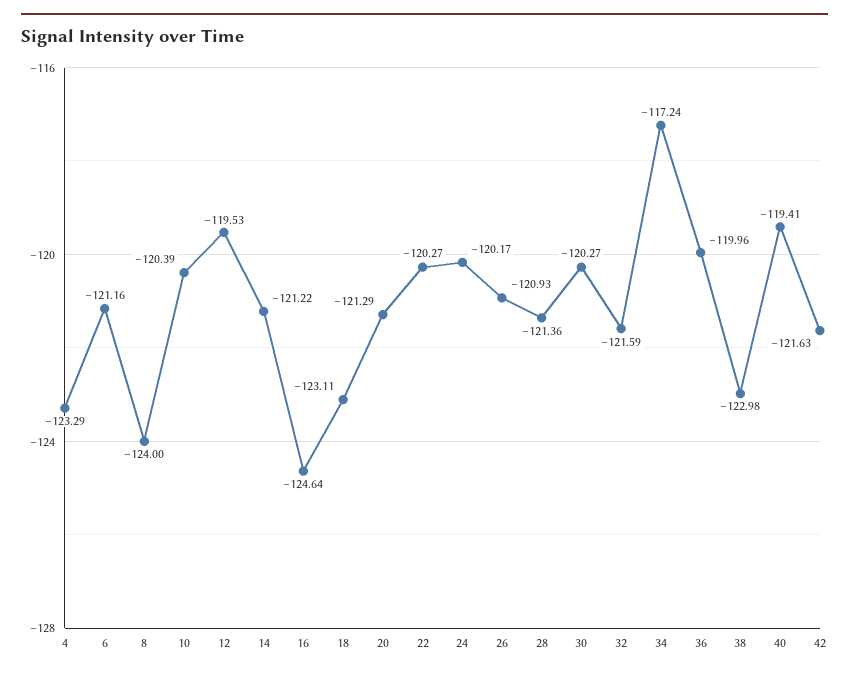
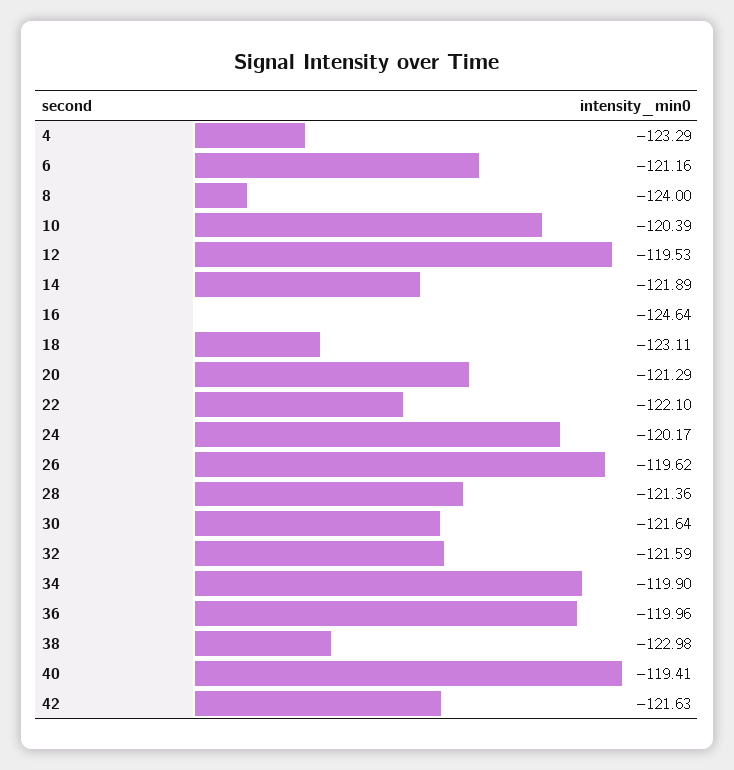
14: -121.22 -> -121.89
22: -120.27 -> -122.1
26: -120.93 -> -119.62
30: -120.27 -> -121.64
34: -117.24 -> -119.9

